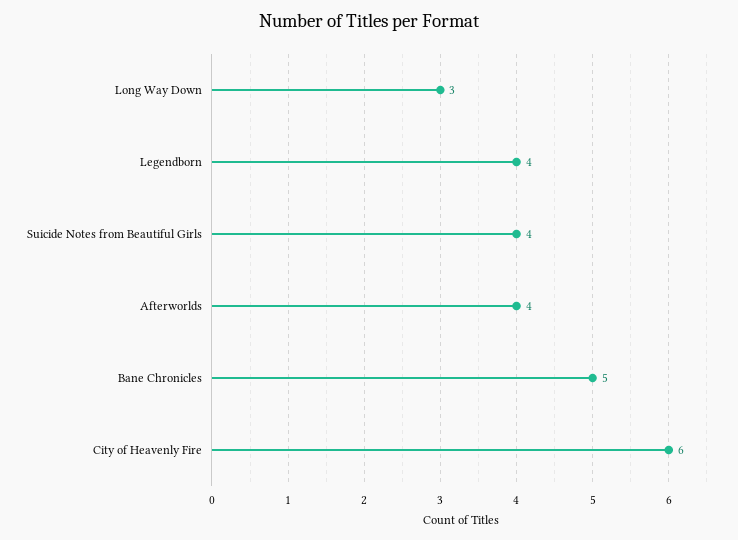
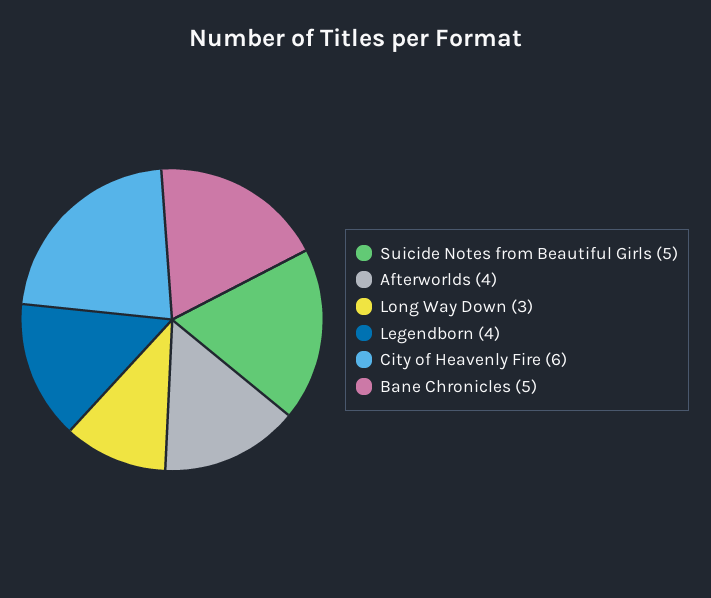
Suicide Notes from Beautiful Girls: 4 -> 5

